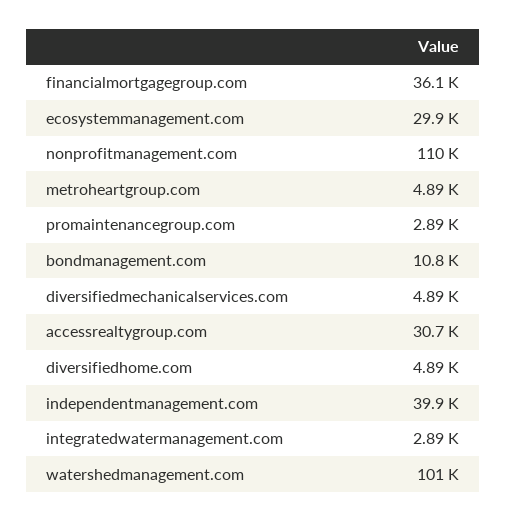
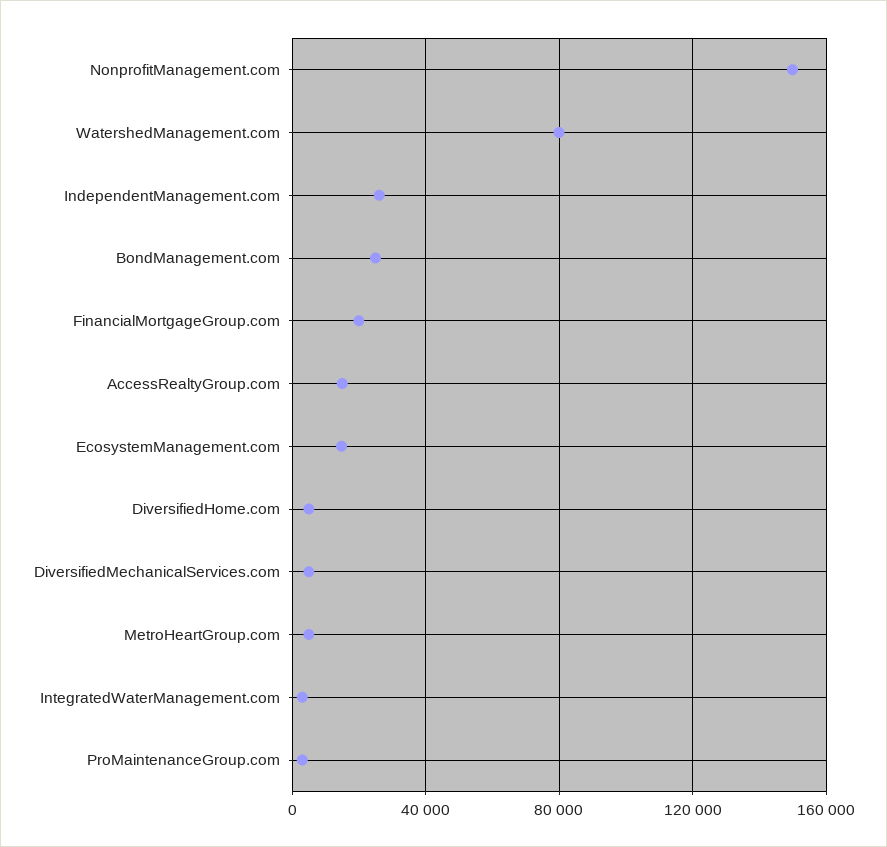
financialmortgagegroup.com: 36100 -> 20000
ecosystemmanagement.com: 29900 -> 15000
nonprofitmanagement.com: 110000 -> 150000
bondmanagement.com: 10800 -> 25000
accessrealtygroup.com: 30700 -> 15000
independentmanagement.com: 39900 -> 25000
watershedmanagement.com: 101000 -> 80000

